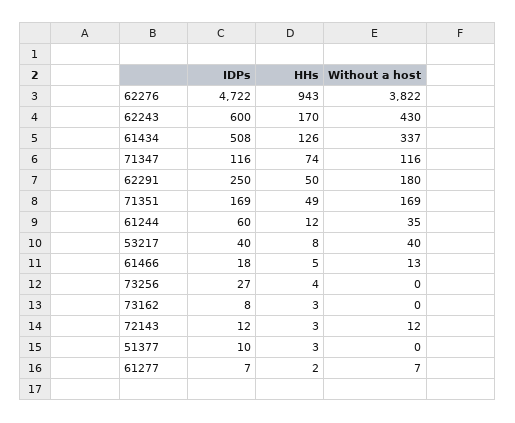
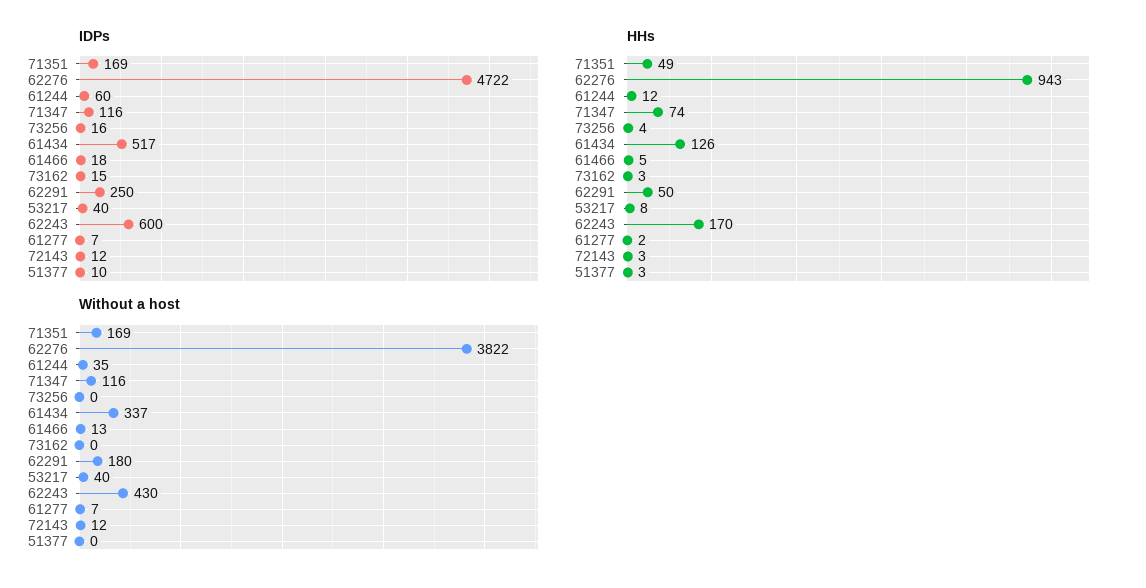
IDPs, 61434: 508 -> 517
IDPs, 73256: 27 -> 16
IDPs, 73162: 8 -> 15

